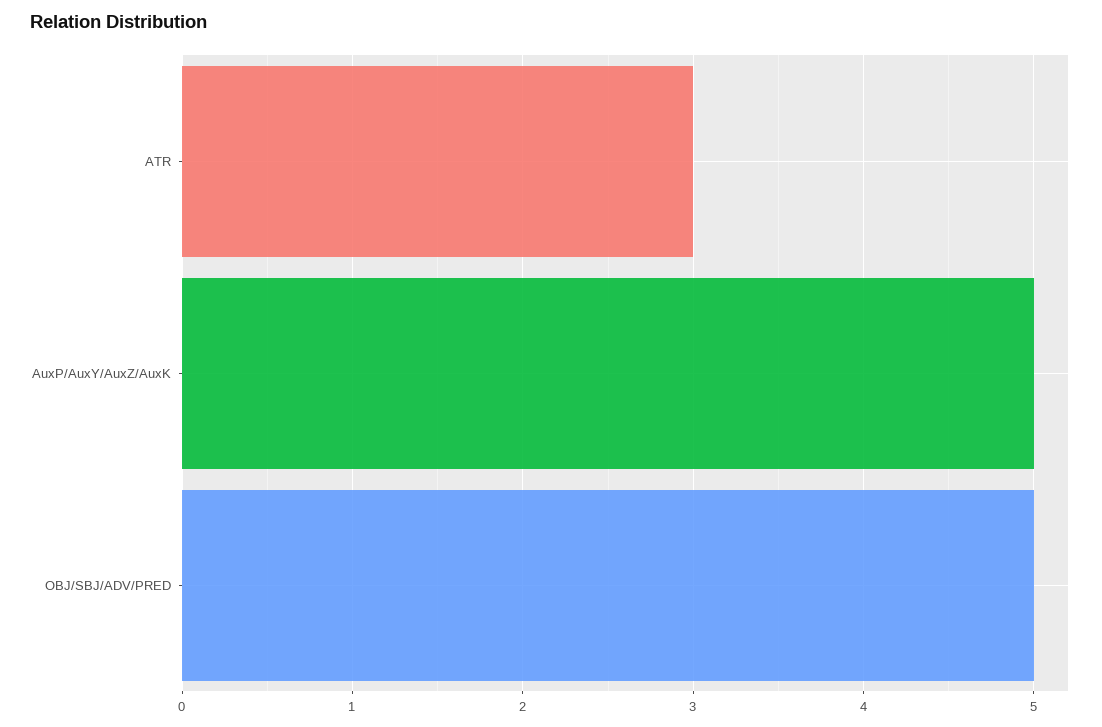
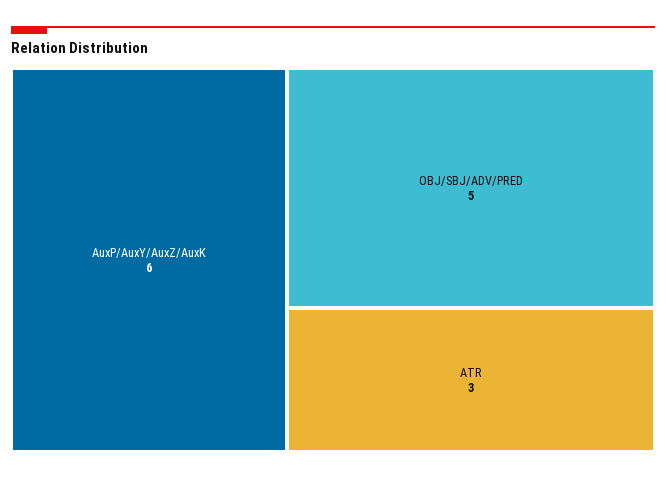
AuxP/AuxY/AuxZ/AuxK: 5 -> 6

